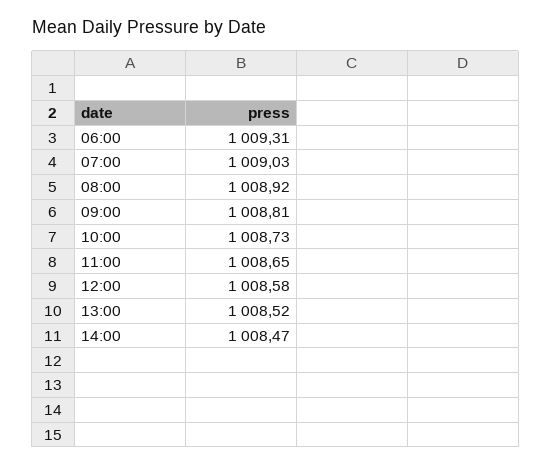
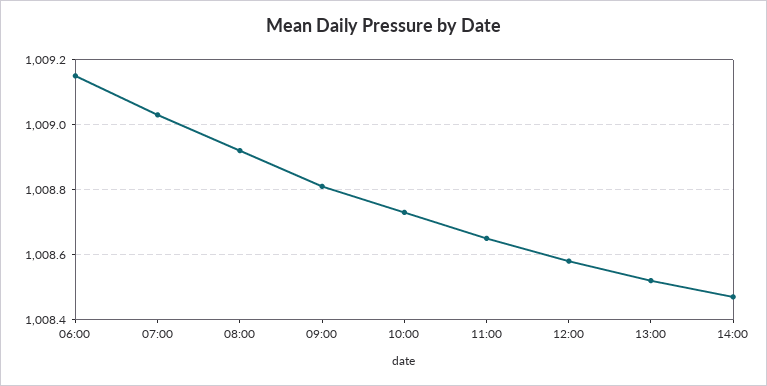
06:00: 1009.31 -> 1009.15

